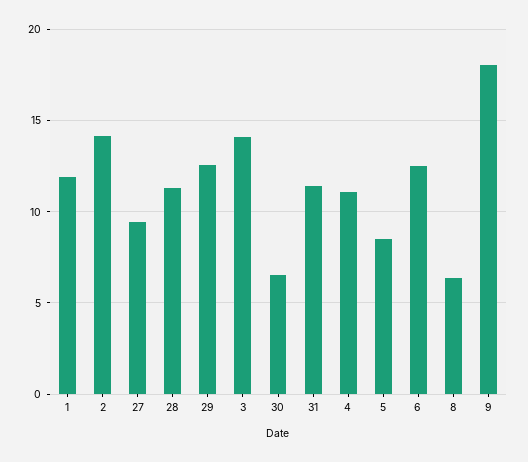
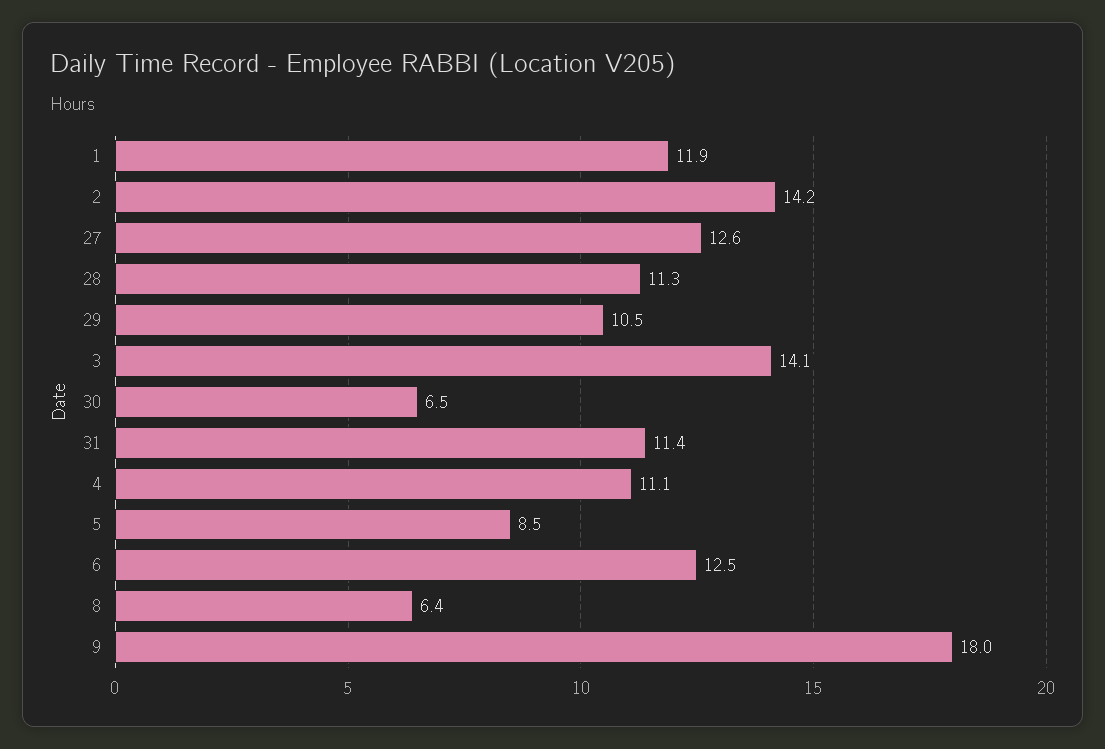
27: 9.5 -> 12.6
29: 12.5 -> 10.5

